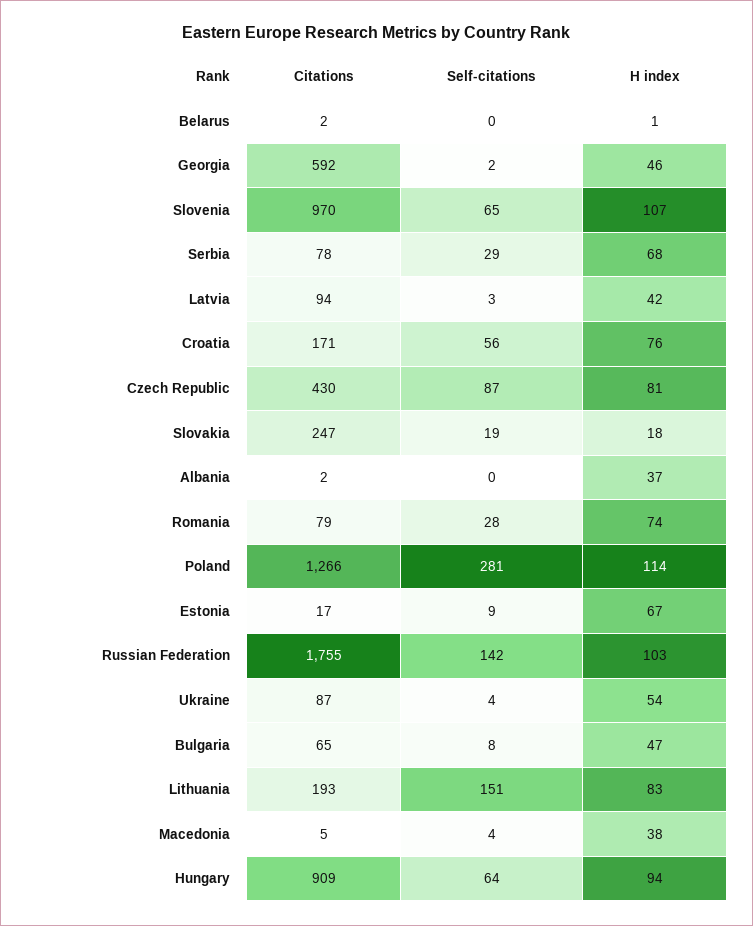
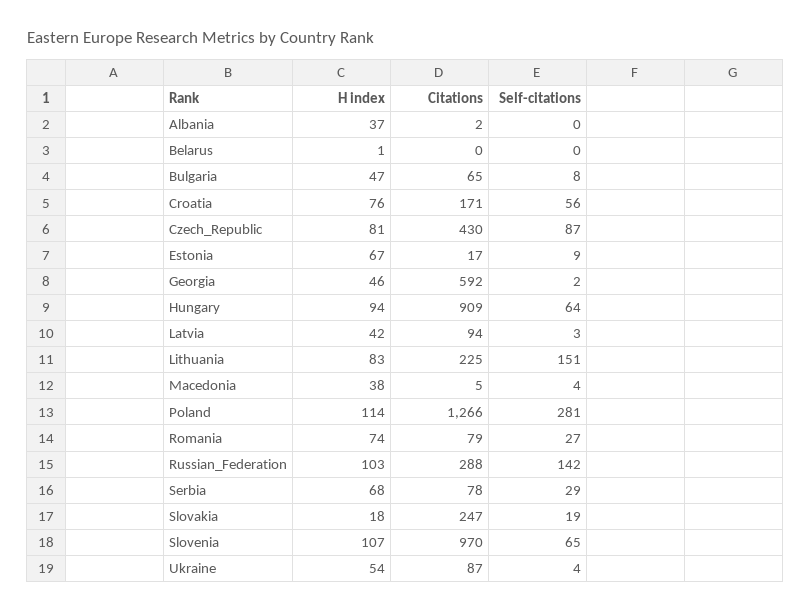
Citations, Belarus: 2 -> 0
Self-citations, Romania: 28 -> 27
Citations, Russian Federation: 1755 -> 288
Citations, Lithuania: 193 -> 225

